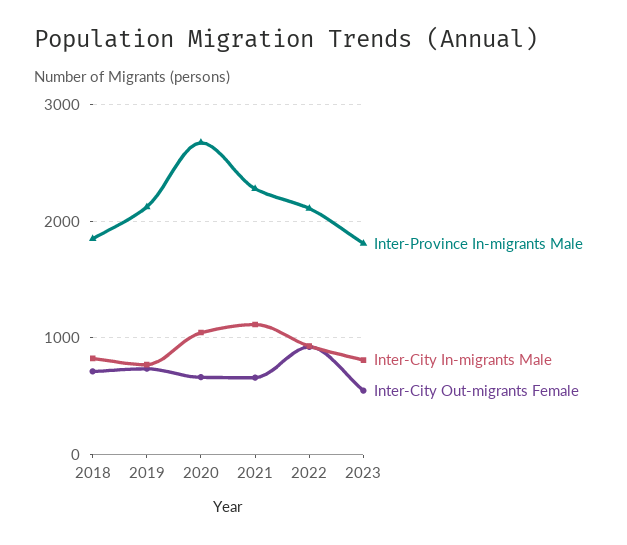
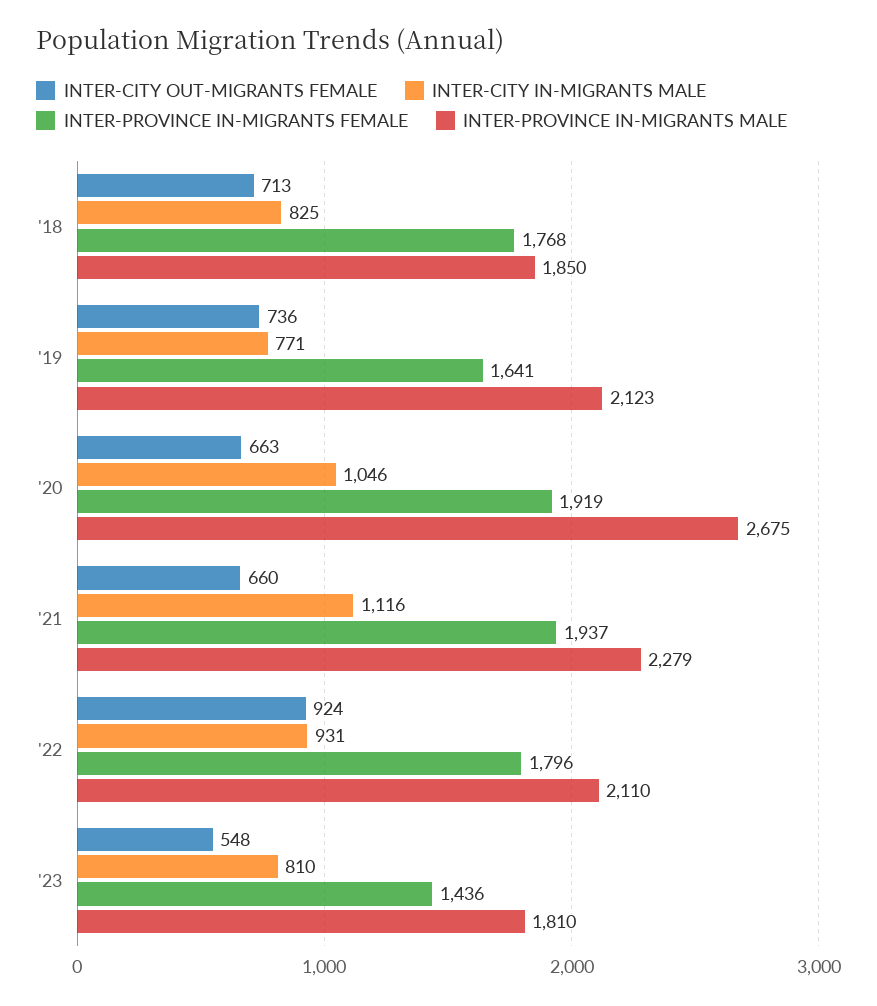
INTER-PROVINCE IN-MIGRANTS FEMALE, 2018: none -> 1768
INTER-PROVINCE IN-MIGRANTS FEMALE, 2019: none -> 1641
INTER-PROVINCE IN-MIGRANTS FEMALE, 2020: none -> 1919
INTER-PROVINCE IN-MIGRANTS FEMALE, 2021: none -> 1937
INTER-PROVINCE IN-MIGRANTS FEMALE, 2022: none -> 1796
INTER-PROVINCE IN-MIGRANTS FEMALE, 2023: none -> 1436

